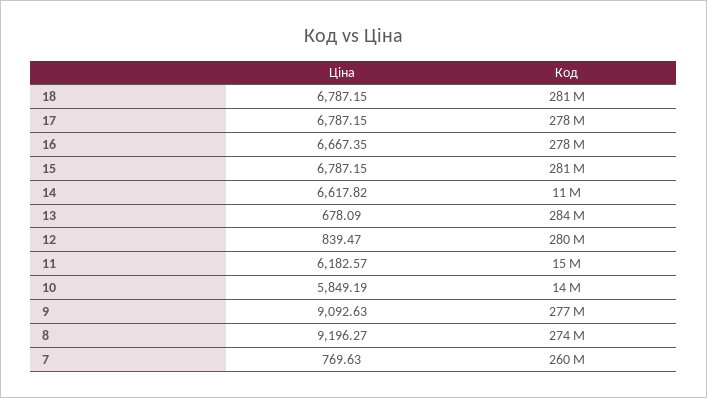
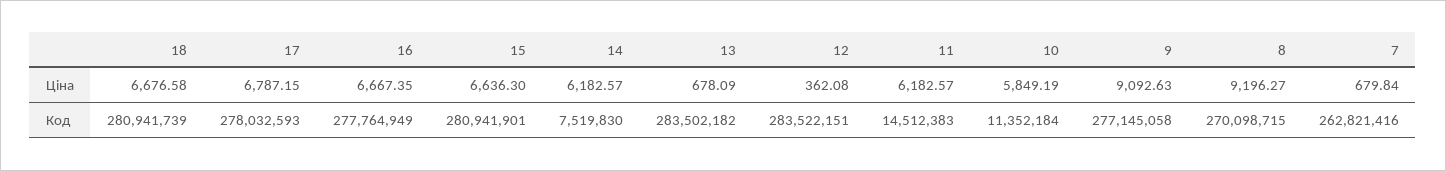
Ціна, 18: 6787.15 -> 6676.58
Ціна, 15: 6787.15 -> 6636.3
Ціна, 14: 6617.82 -> 6182.57
Код, 14: 11000000 -> 7519830
Ціна, 12: 839.47 -> 362.08
Код, 12: 280000000 -> 283522151
Код, 10: 14000000 -> 11352184
Код, 8: 274000000 -> 270098715
Ціна, 7: 769.63 -> 679.84
Код, 7: 260000000 -> 262821416

